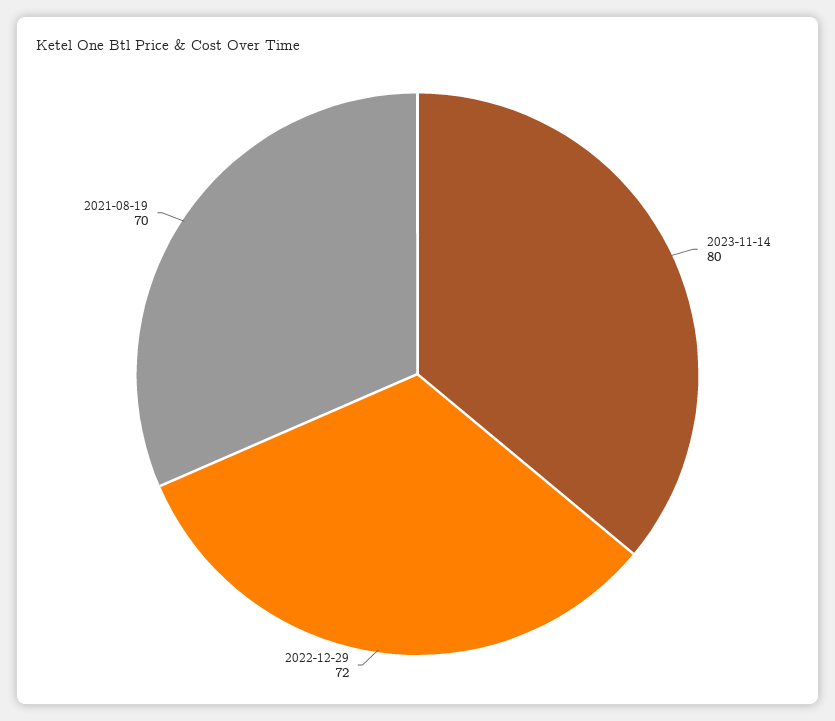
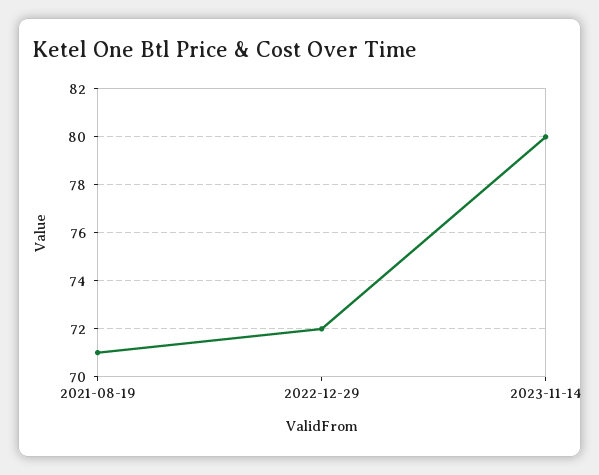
2021-08-19: 70 -> 71

